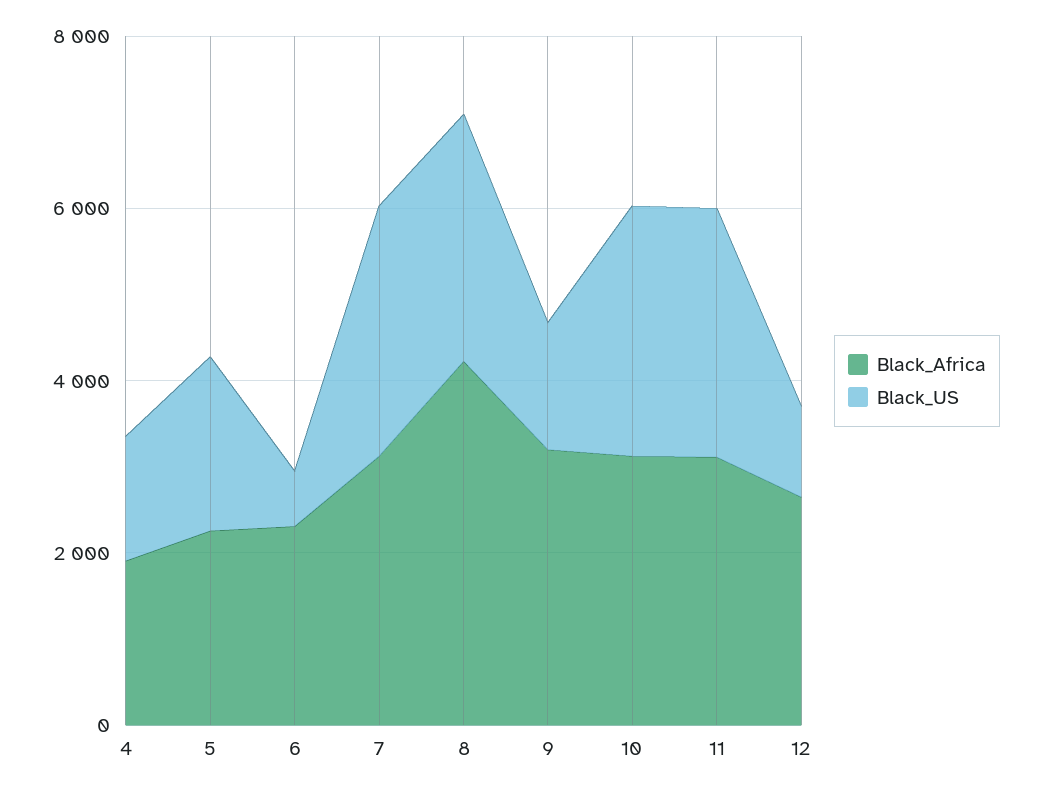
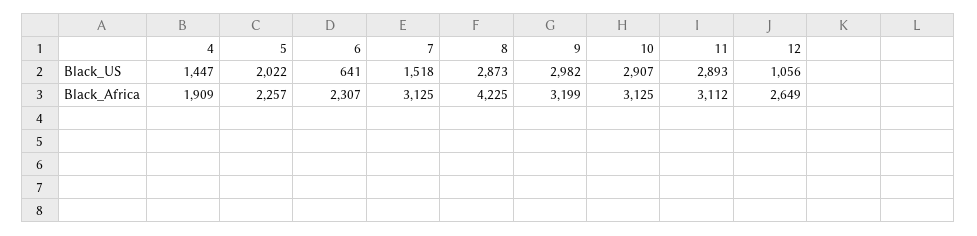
Black_US, 7: 3000 -> 1518
Black_US, 9: 1500 -> 2982

